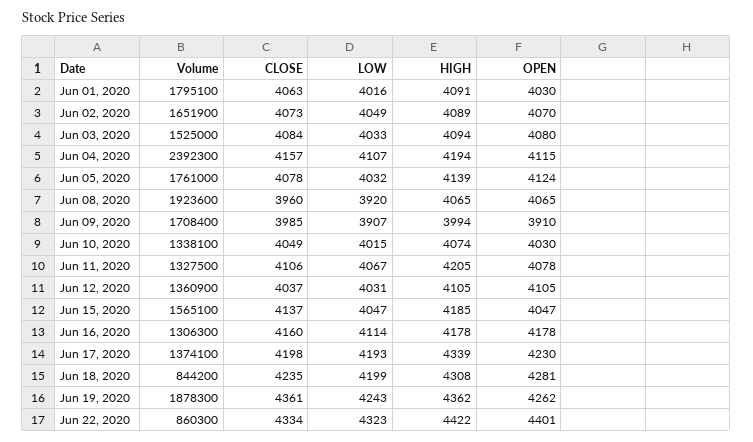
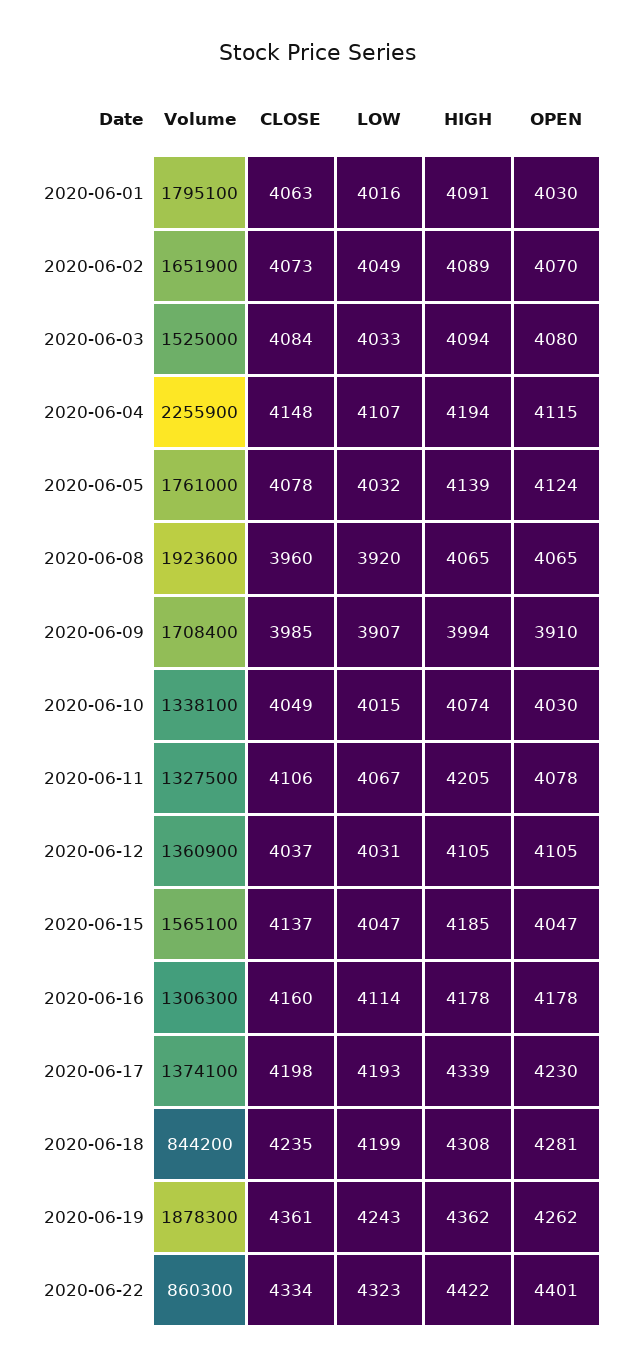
Volume, Jun 04, 2020: 2392300 -> 2255900
CLOSE, Jun 04, 2020: 4157 -> 4148

